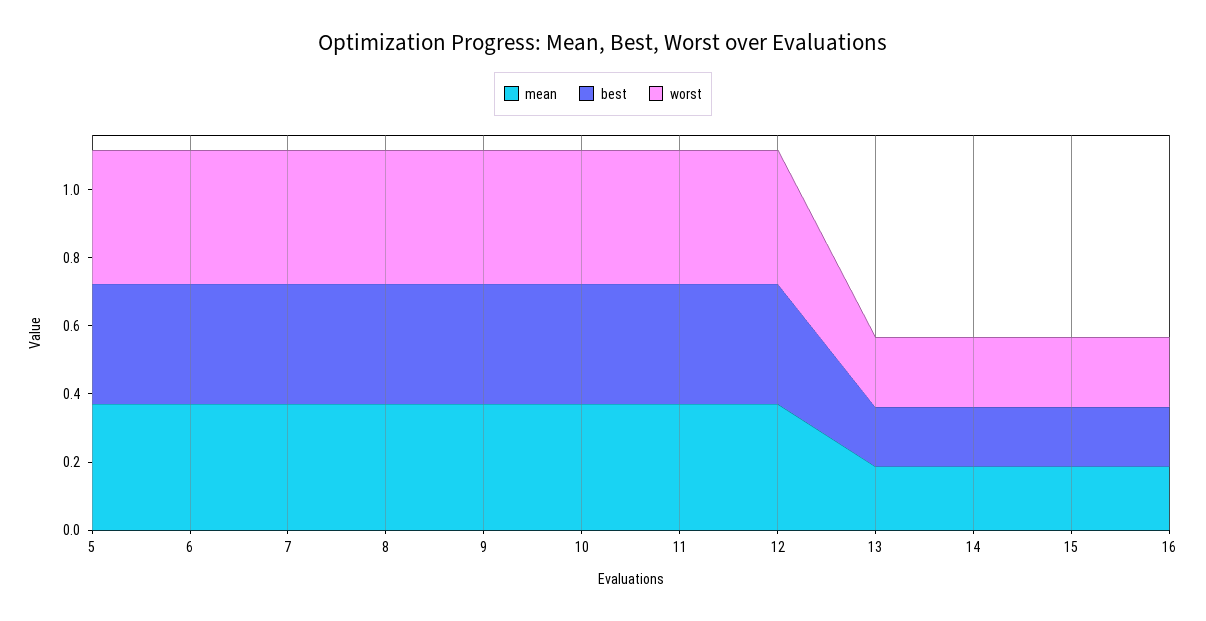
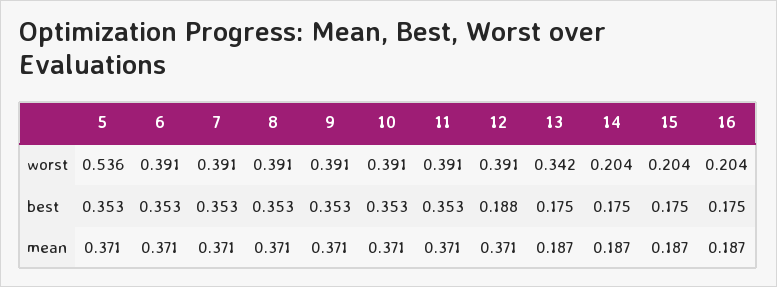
worst, 5: 0.4 -> 0.536
best, 12: 0.35 -> 0.188
worst, 13: 0.2 -> 0.342

